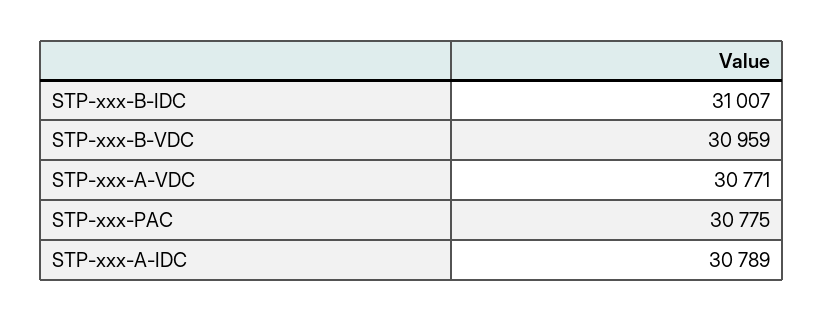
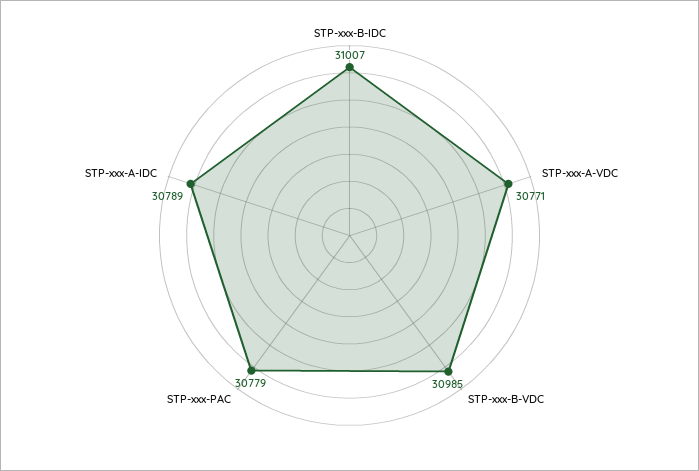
STP-xxx-B-VDC: 30959 -> 30985
STP-xxx-PAC: 30775 -> 30779

